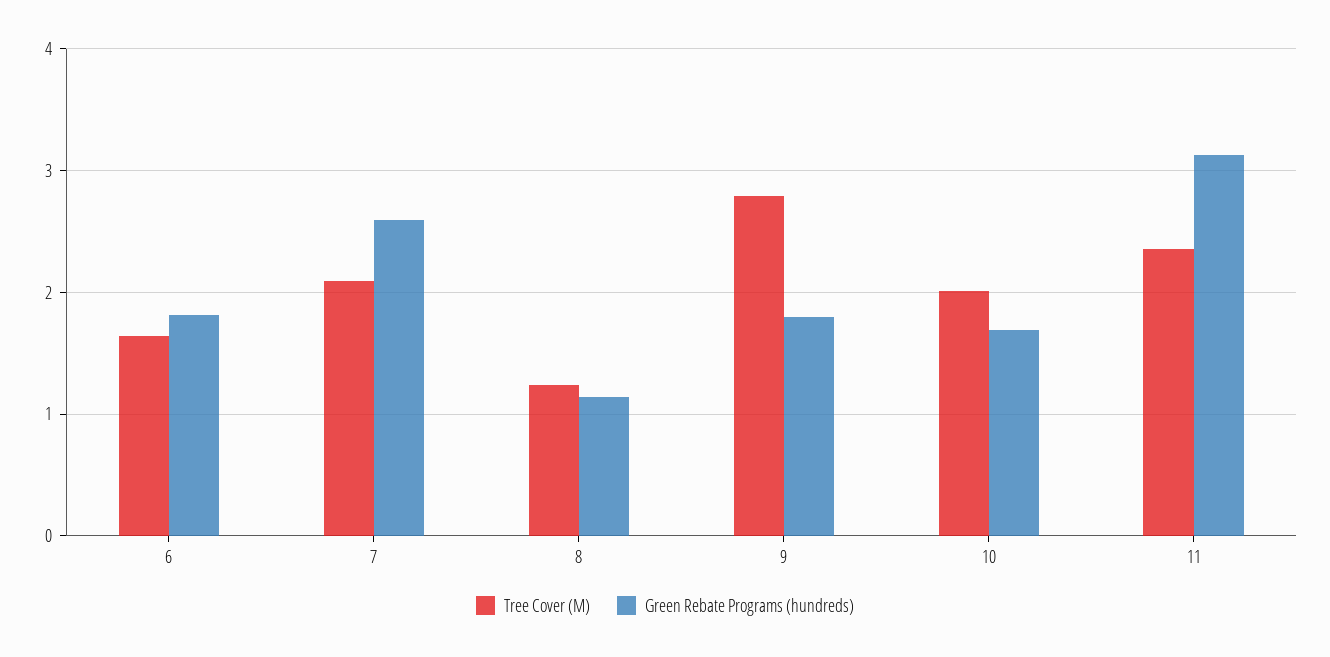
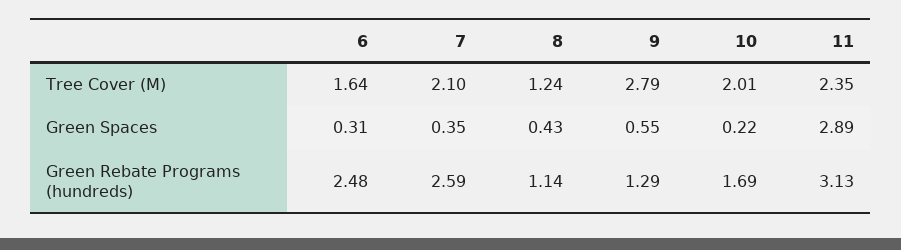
Green Rebate Programs (hundreds), 6: 1.8 -> 2.48
Green Rebate Programs (hundreds), 9: 1.8 -> 1.29
Green Spaces, 6: none -> 0.31
Green Spaces, 7: none -> 0.35
Green Spaces, 8: none -> 0.43
Green Spaces, 9: none -> 0.55
Green Spaces, 10: none -> 0.22
Green Spaces, 11: none -> 2.89

